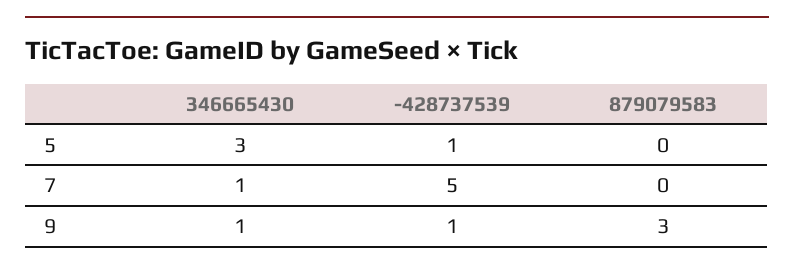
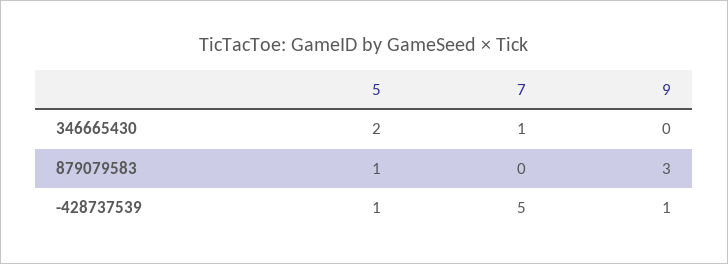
346665430, 5: 3 -> 2
879079583, 5: 0 -> 1
346665430, 9: 1 -> 0

